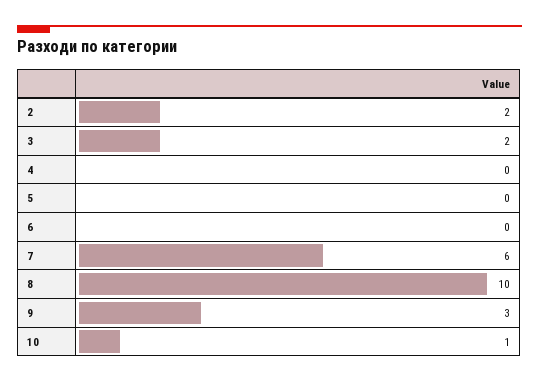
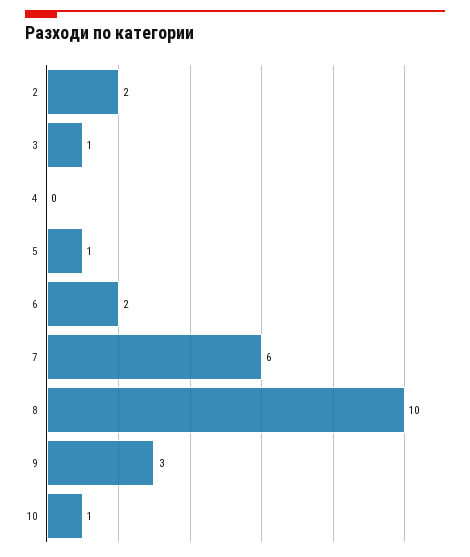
3: 2 -> 1
5: 0 -> 1
6: 0 -> 2

